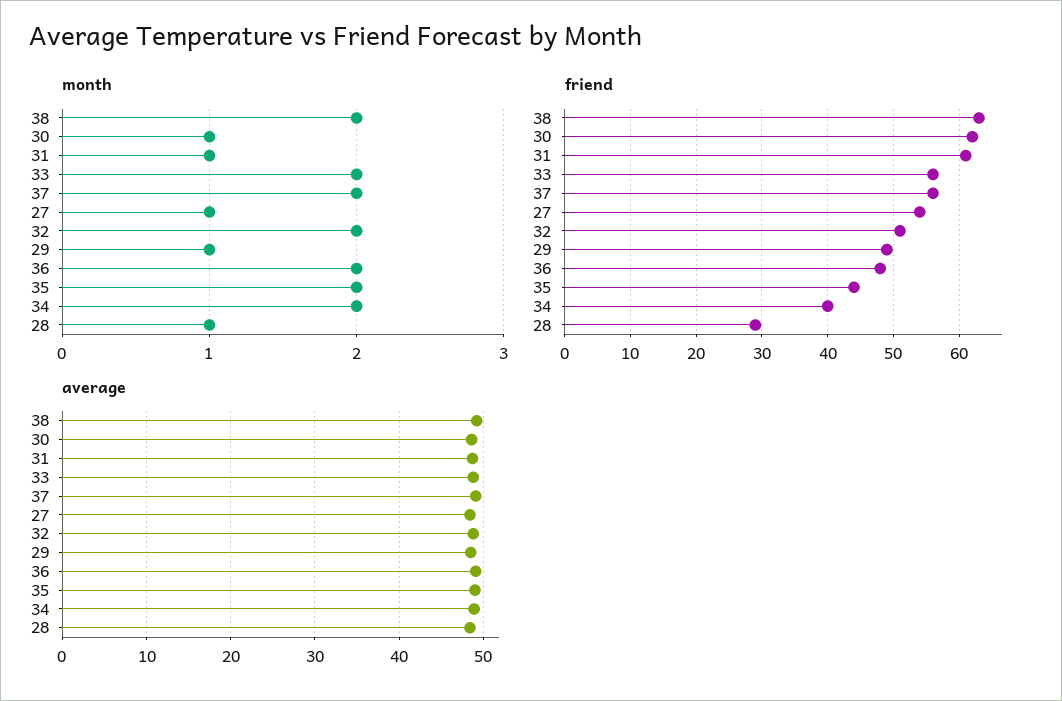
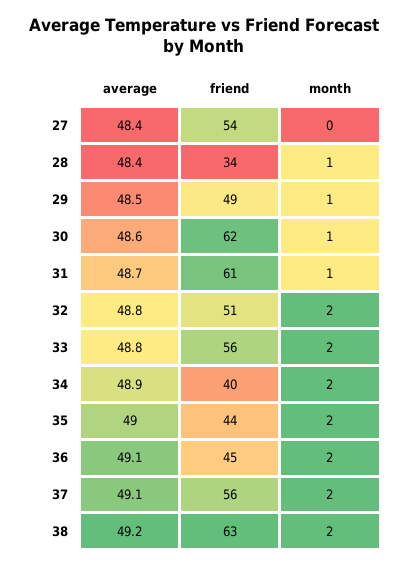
month, 27: 1 -> 0
friend, 36: 48 -> 45
friend, 28: 29 -> 34

